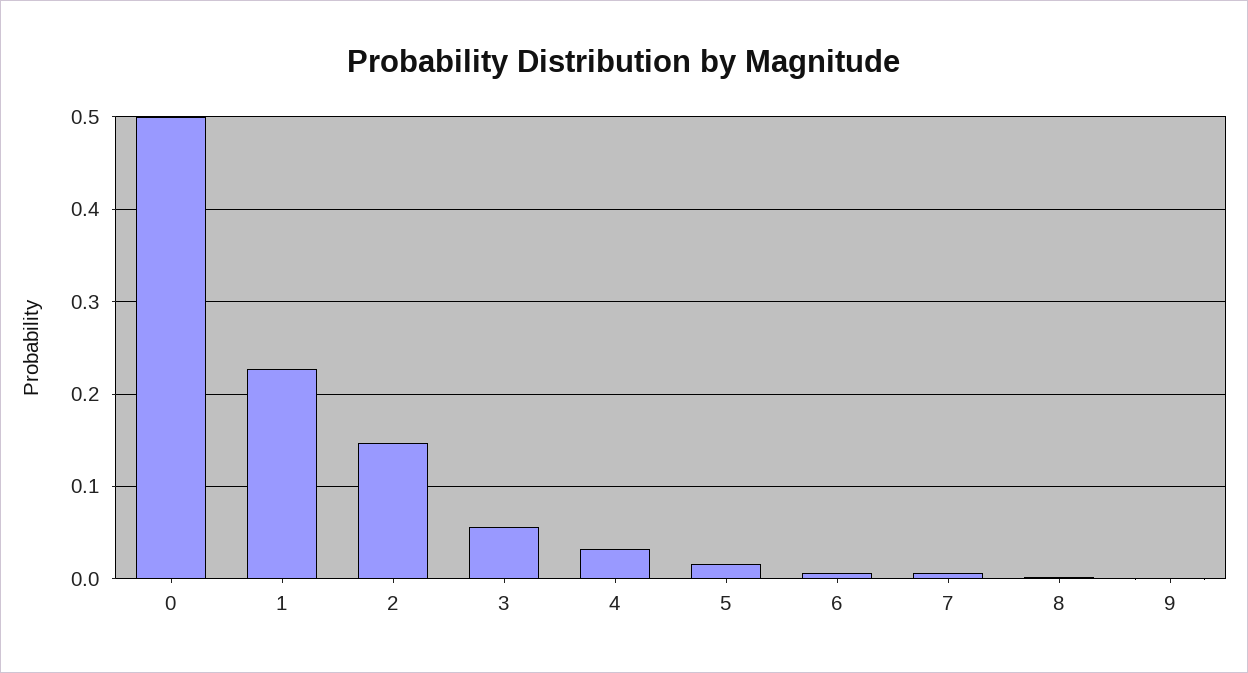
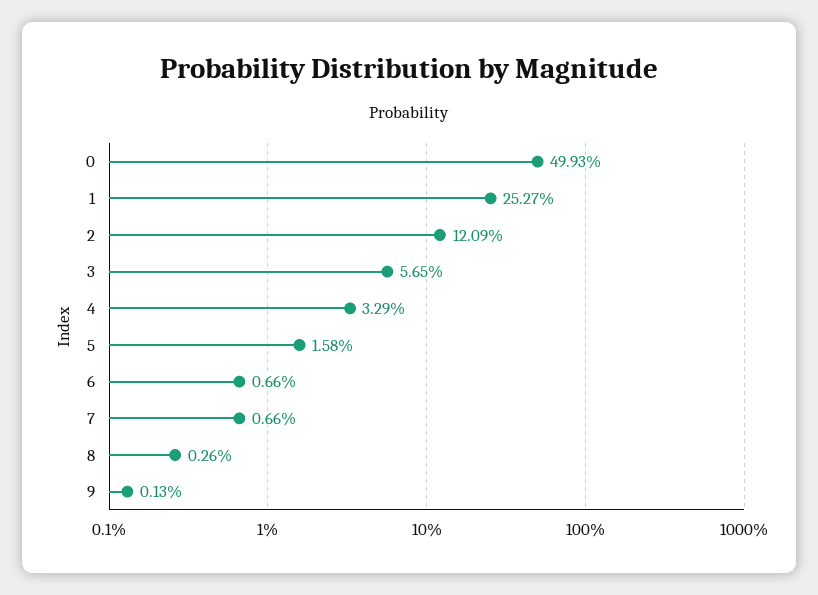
1: 0.23 -> 0.2527
2: 0.15 -> 0.1209

